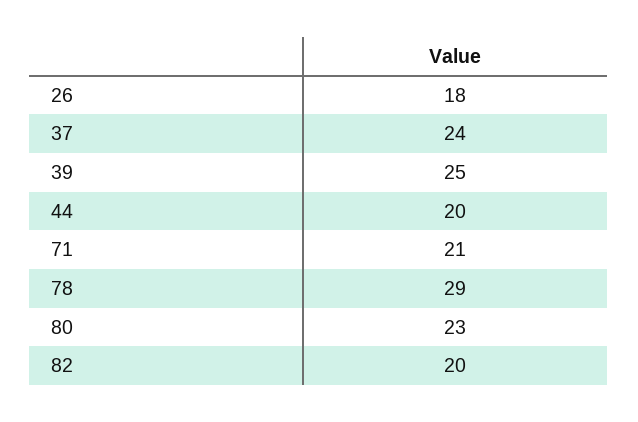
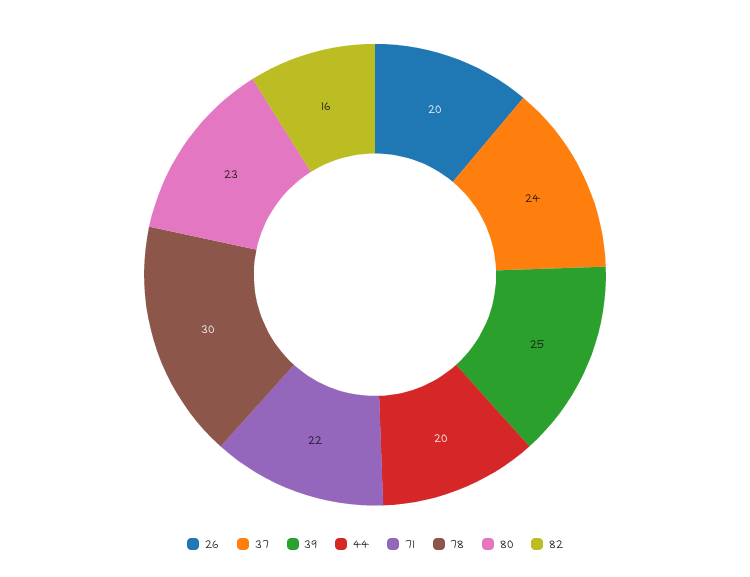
26: 18 -> 20
71: 21 -> 22
78: 29 -> 30
82: 20 -> 16

